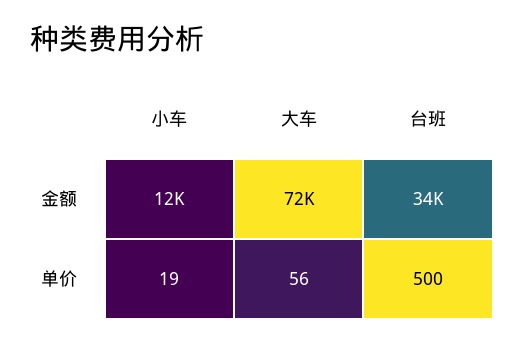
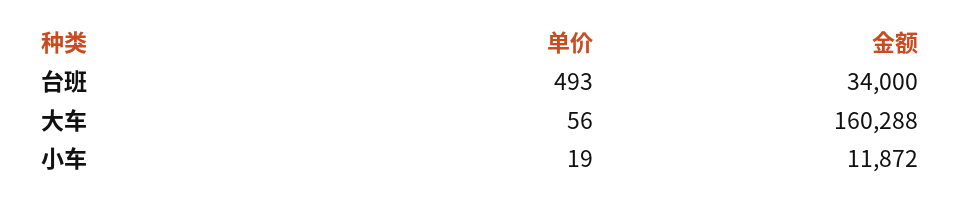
大车, 金额: 72000 -> 160288
台班, 单价: 500 -> 493

